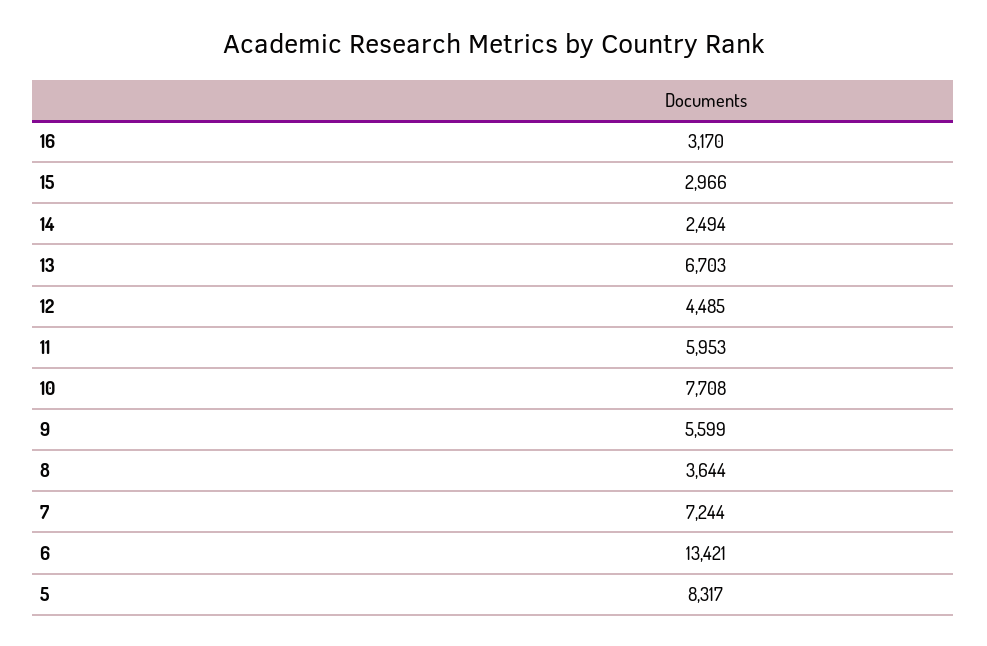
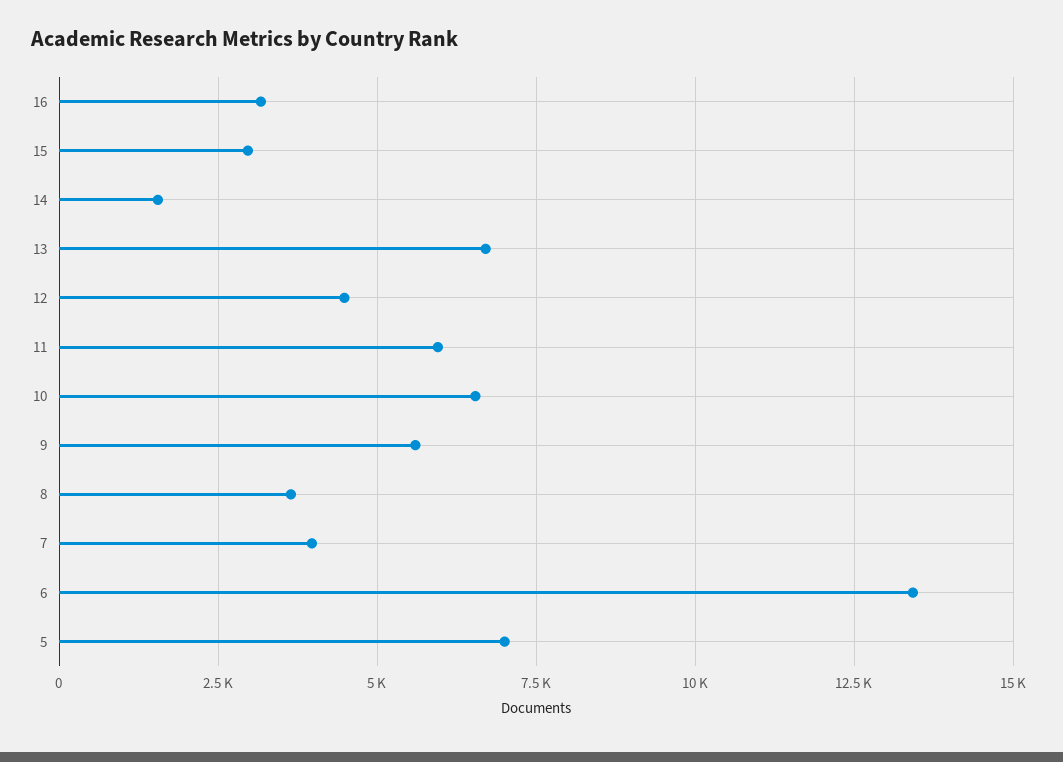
14: 2494 -> 1500
10: 7708 -> 6500
7: 7244 -> 4000
5: 8317 -> 7000

